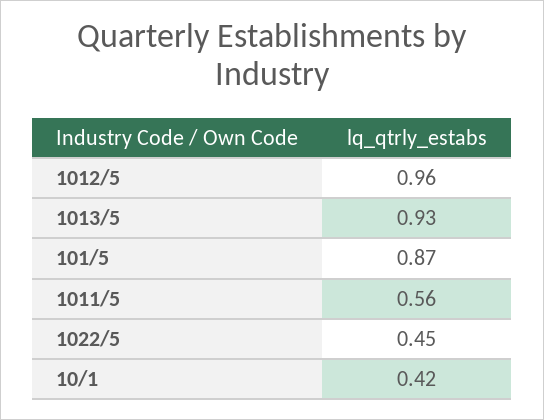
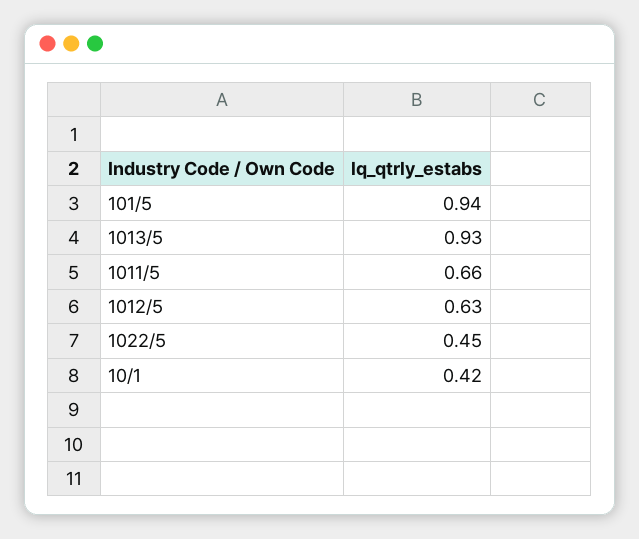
1012/5: 0.96 -> 0.63
101/5: 0.87 -> 0.94
1011/5: 0.56 -> 0.66

